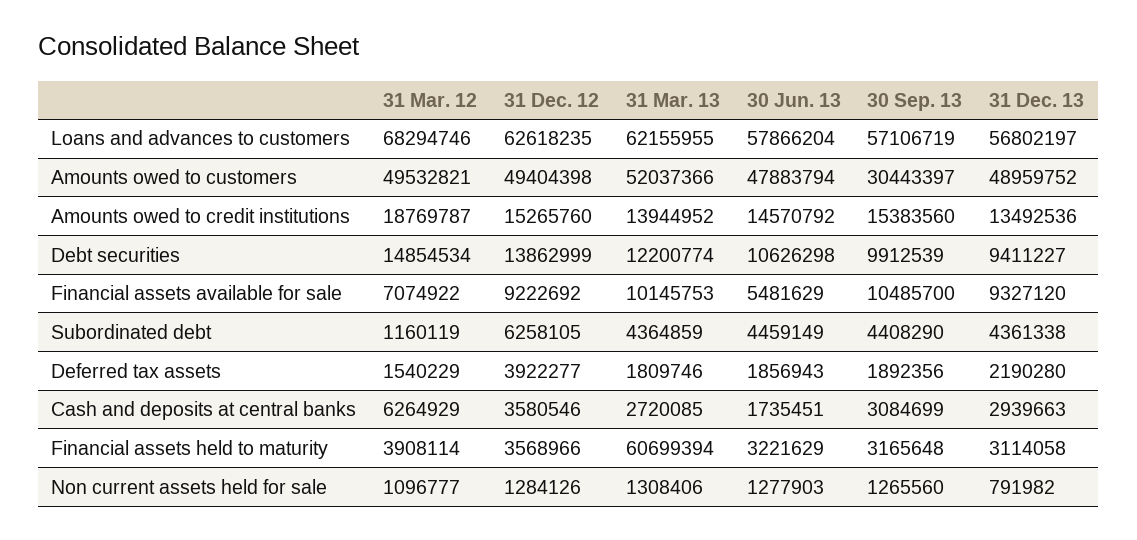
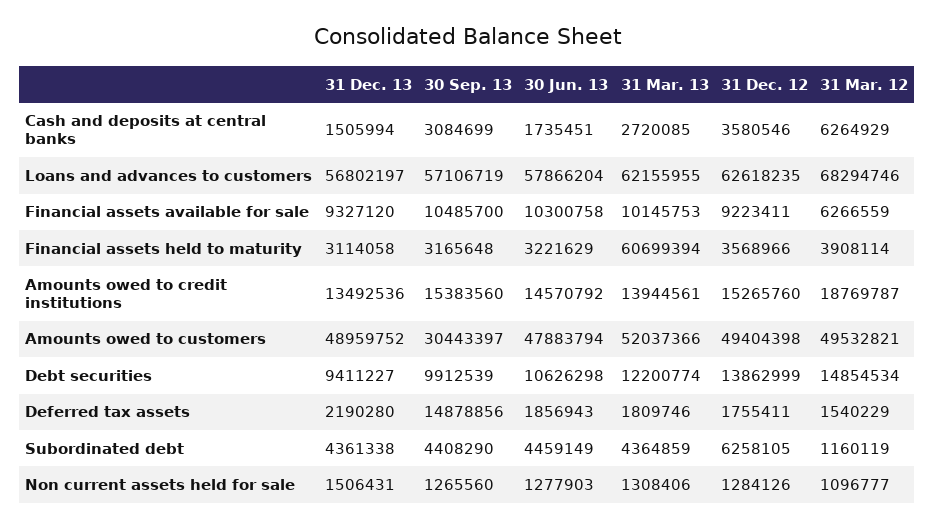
31 Mar. 13, Amounts owed to credit institutions: 13944952 -> 13944561
31 Mar. 12, Financial assets available for sale: 7074922 -> 6266559
31 Dec. 12, Financial assets available for sale: 9222692 -> 9223411
30 Jun. 13, Financial assets available for sale: 5481629 -> 10300758
31 Dec. 12, Deferred tax assets: 3922277 -> 1755411
30 Sep. 13, Deferred tax assets: 1892356 -> 14878856
31 Dec. 13, Cash and deposits at central banks: 2939663 -> 1505994
31 Dec. 13, Non current assets held for sale: 791982 -> 1506431

